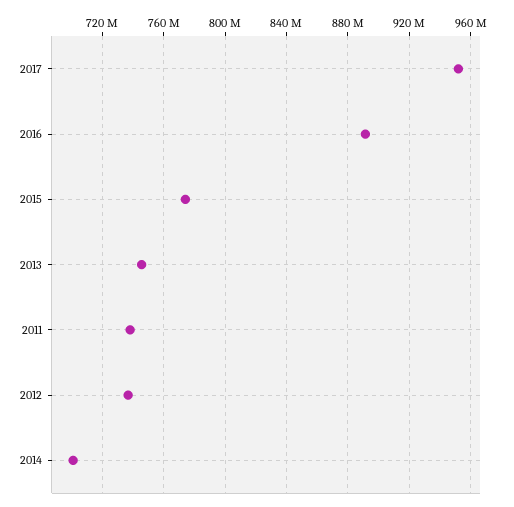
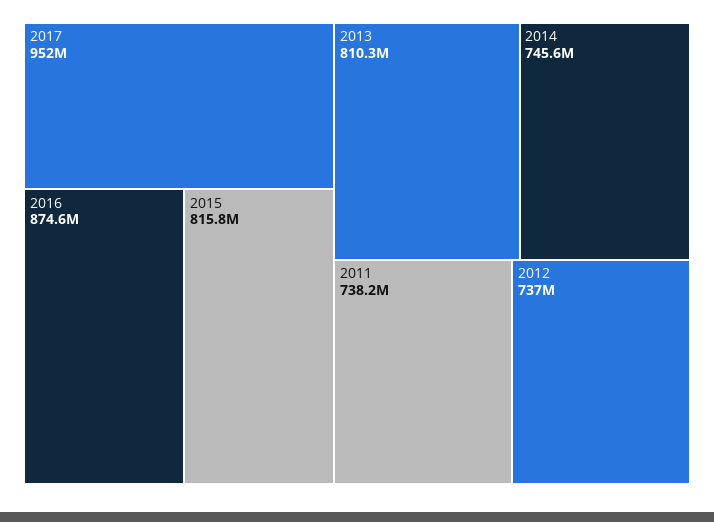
2016: 890000000 -> 874600000
2015: 775000000 -> 815800000
2013: 745000000 -> 810300000
2014: 700000000 -> 745600000

